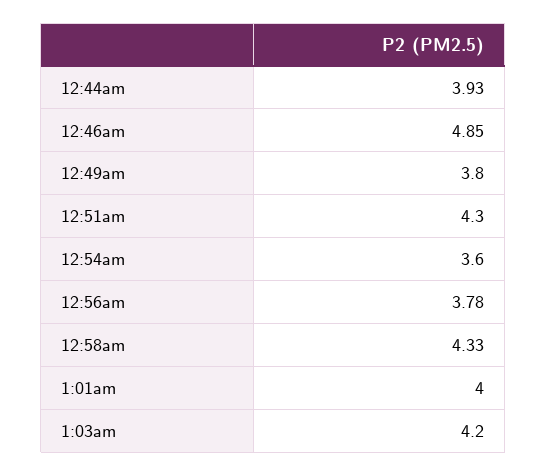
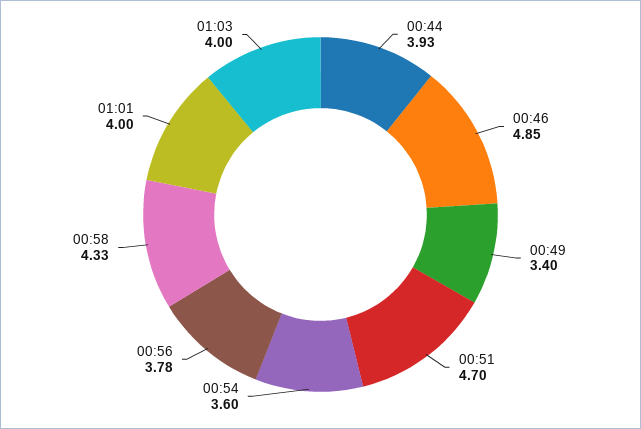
12:49am: 3.8 -> 3.4
12:51am: 4.3 -> 4.7
1:03am: 4.2 -> 4

